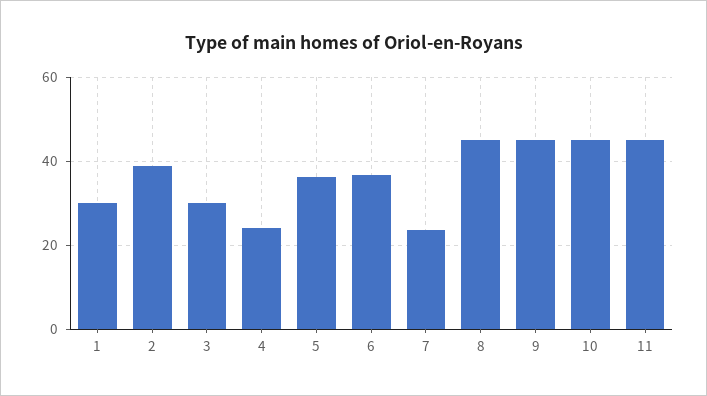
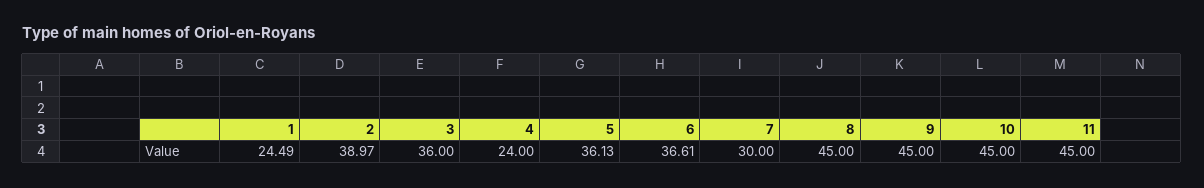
1: 30 -> 24.49
3: 30 -> 36
7: 24 -> 30

